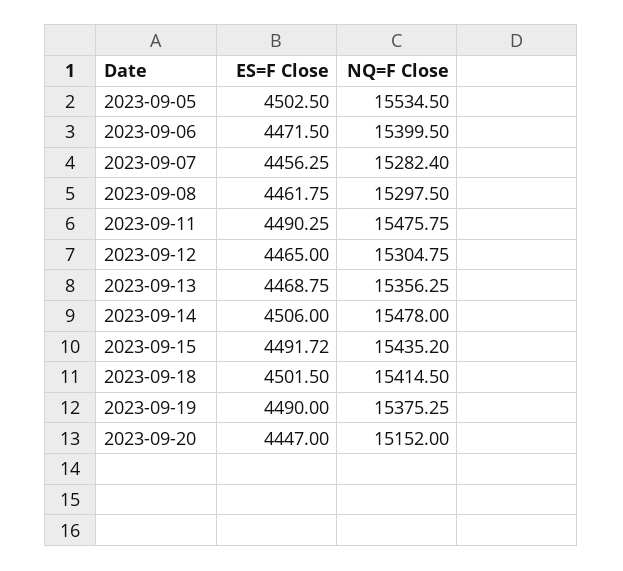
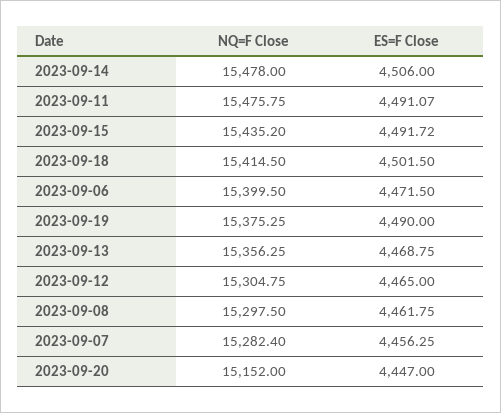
ES=F Close, 2023-09-05: 4502.5 -> none
NQ=F Close, 2023-09-05: 15534.5 -> none
ES=F Close, 2023-09-11: 4490.25 -> 4491.07

